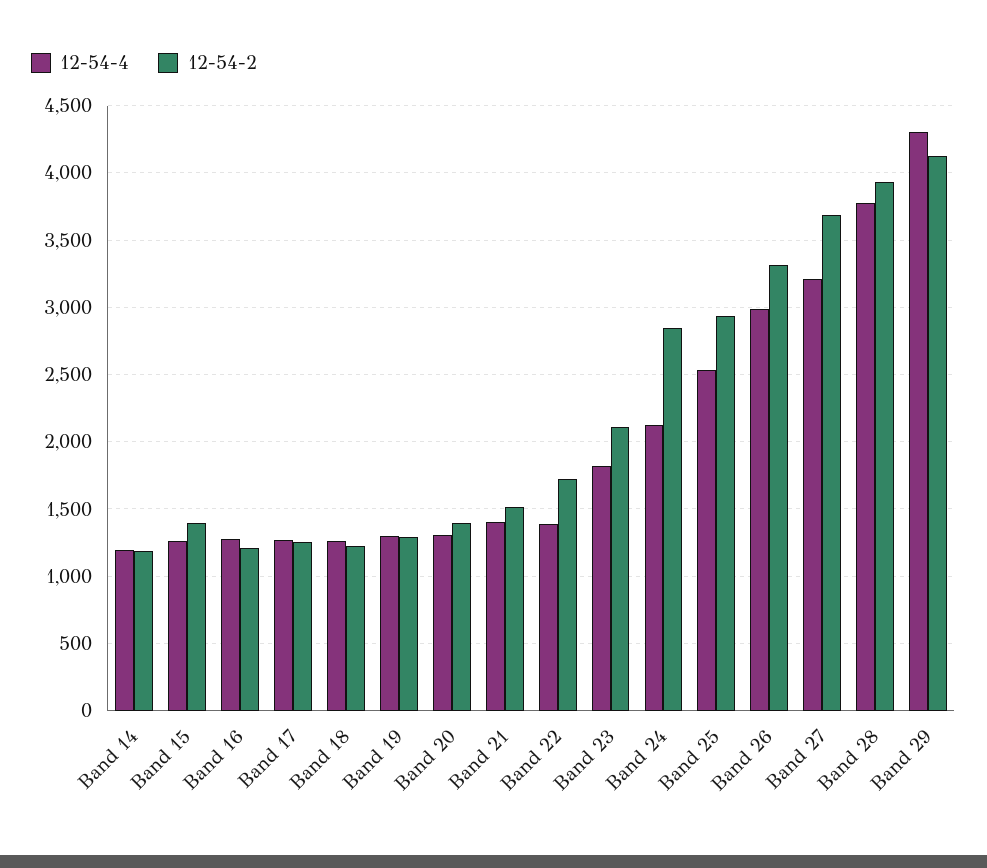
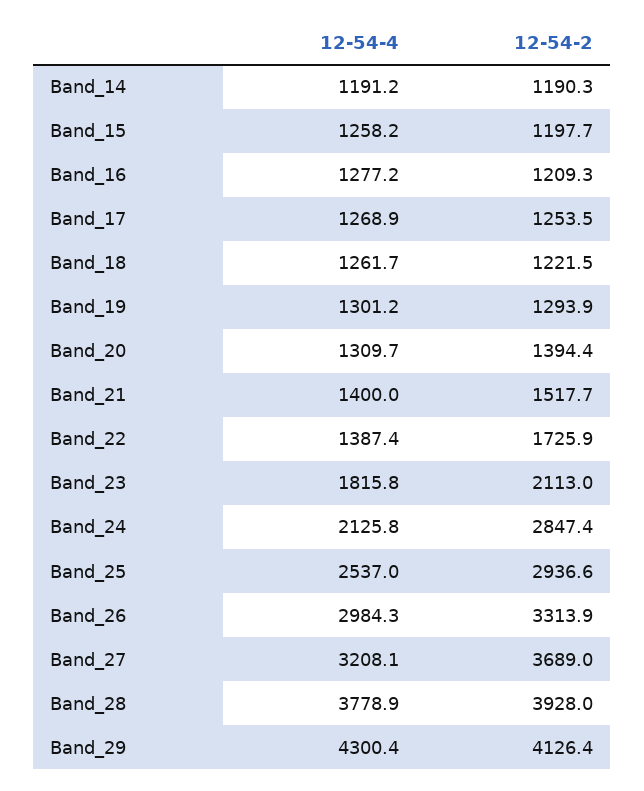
12-54-2, Band 15: 1400 -> 1197.7

